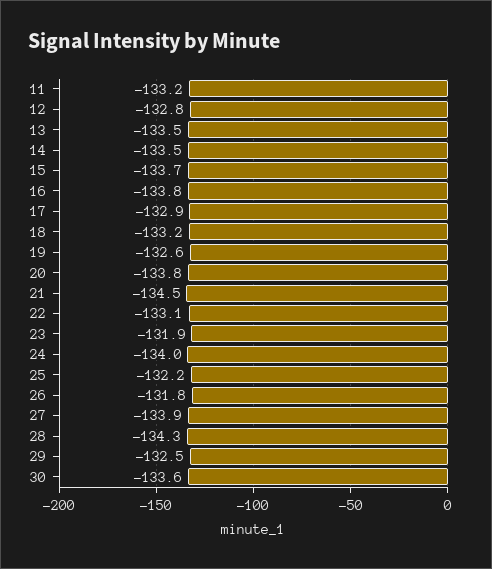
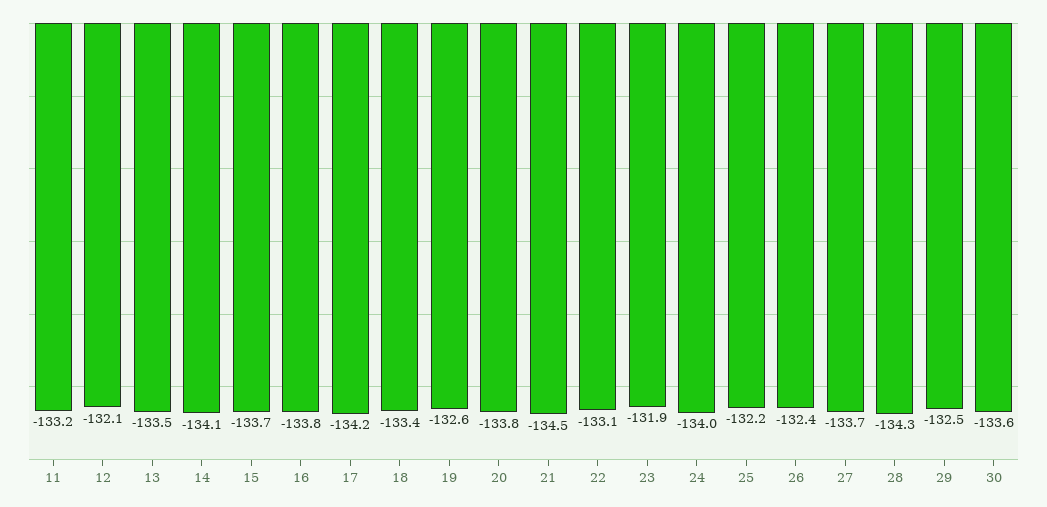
12: -132.8 -> -132.1
14: -133.5 -> -134.1
17: -132.9 -> -134.2
18: -133.2 -> -133.4
26: -131.8 -> -132.4
27: -133.9 -> -133.7

